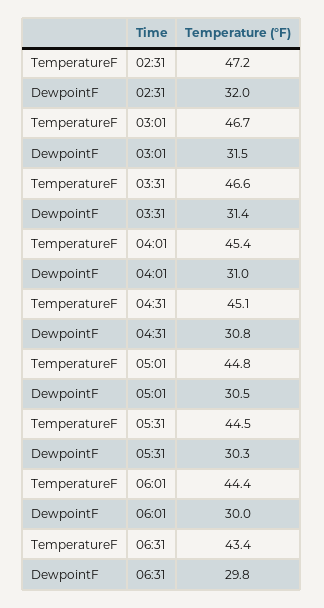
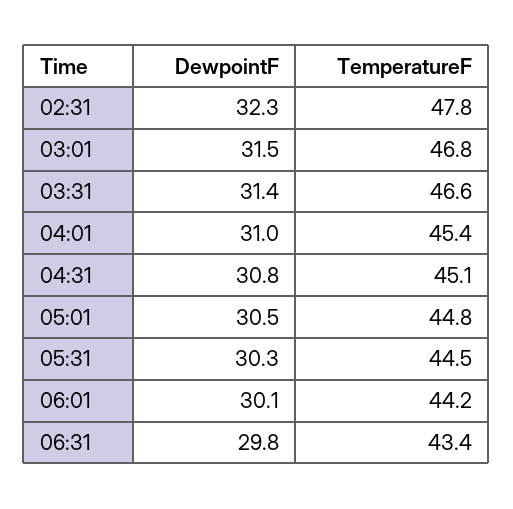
TemperatureF, 02:31: 47.2 -> 47.8
DewpointF, 02:31: 32 -> 32.3
TemperatureF, 03:01: 46.7 -> 46.8
TemperatureF, 06:01: 44.4 -> 44.2
DewpointF, 06:01: 30 -> 30.1

